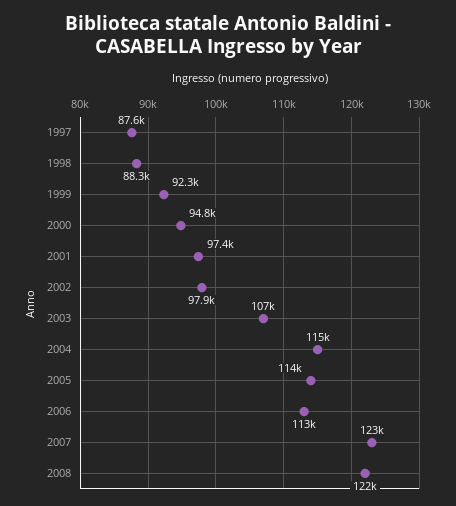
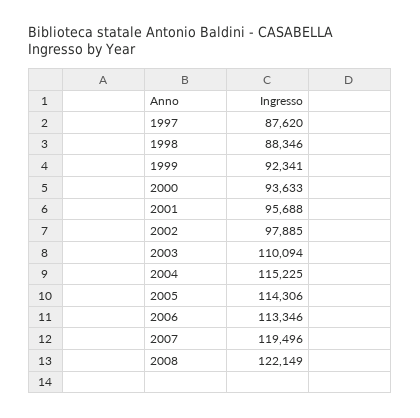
2000: 94800 -> 93633
2001: 97400 -> 95688
2003: 107000 -> 110094
2007: 123000 -> 119496

